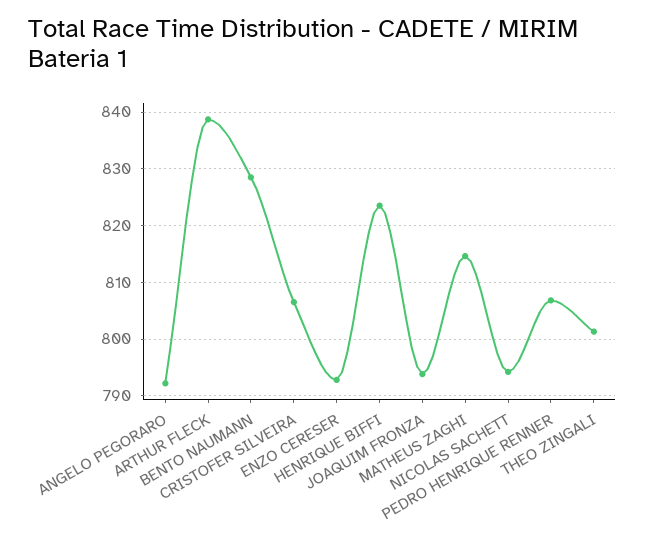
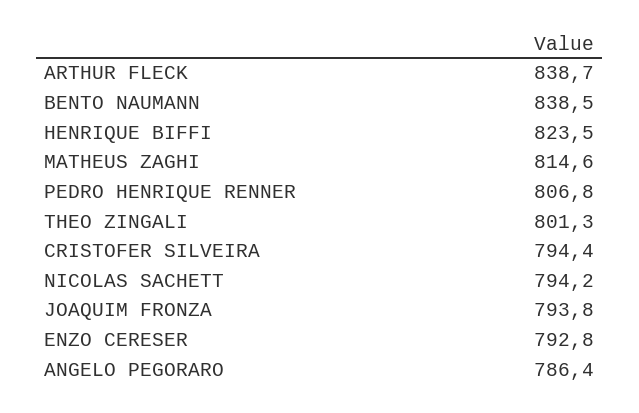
ANGELO PEGORARO: 792 -> 786.4
BENTO NAUMANN: 828 -> 838.5
CRISTOFER SILVEIRA: 806 -> 794.4

